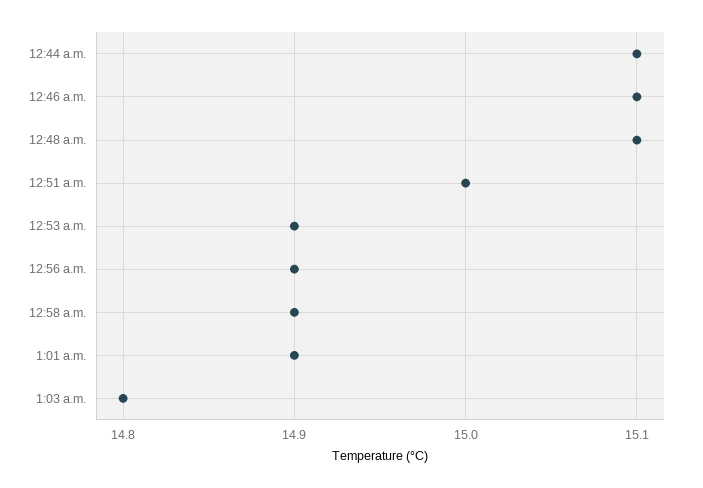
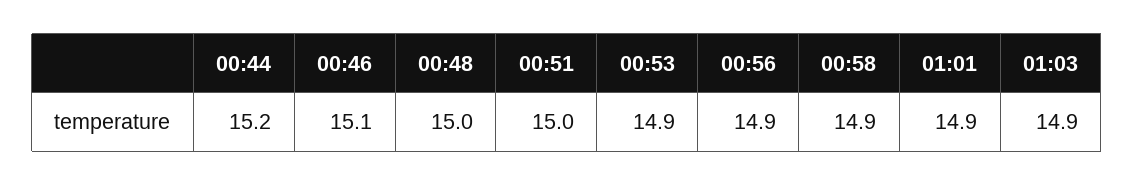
12:44 a.m.: 15.1 -> 15.2
12:48 a.m.: 15.1 -> 15
1:03 a.m.: 14.8 -> 14.9

